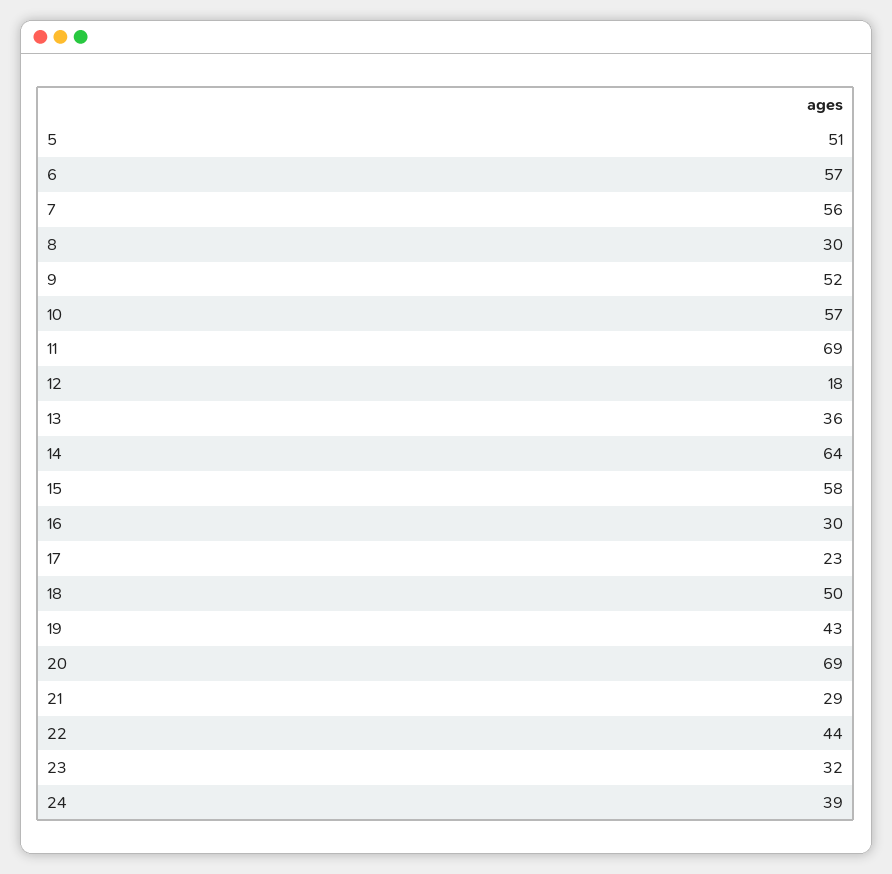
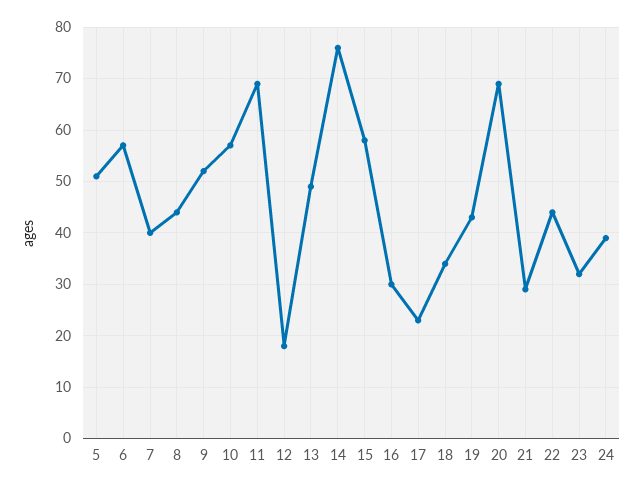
7: 56 -> 40
8: 30 -> 45
13: 36 -> 50
14: 64 -> 75
18: 50 -> 35

